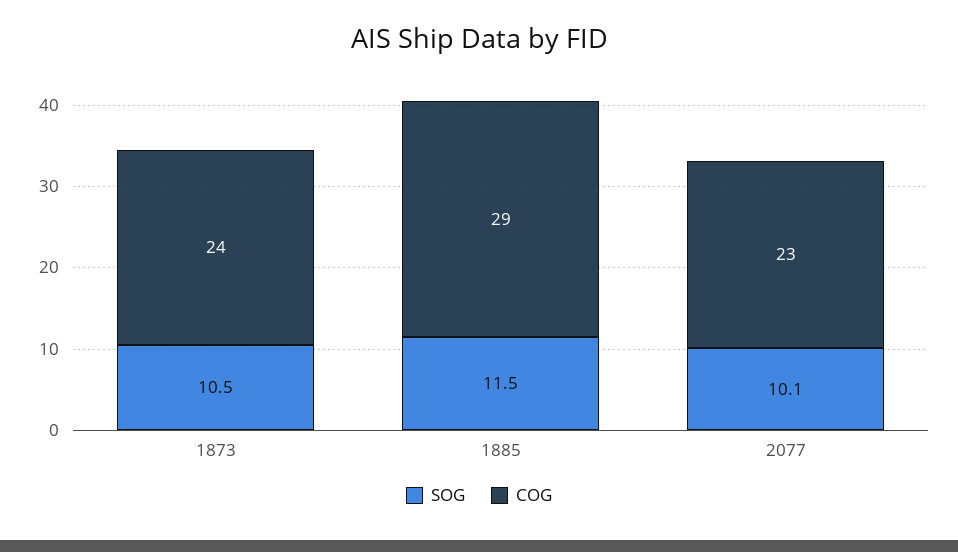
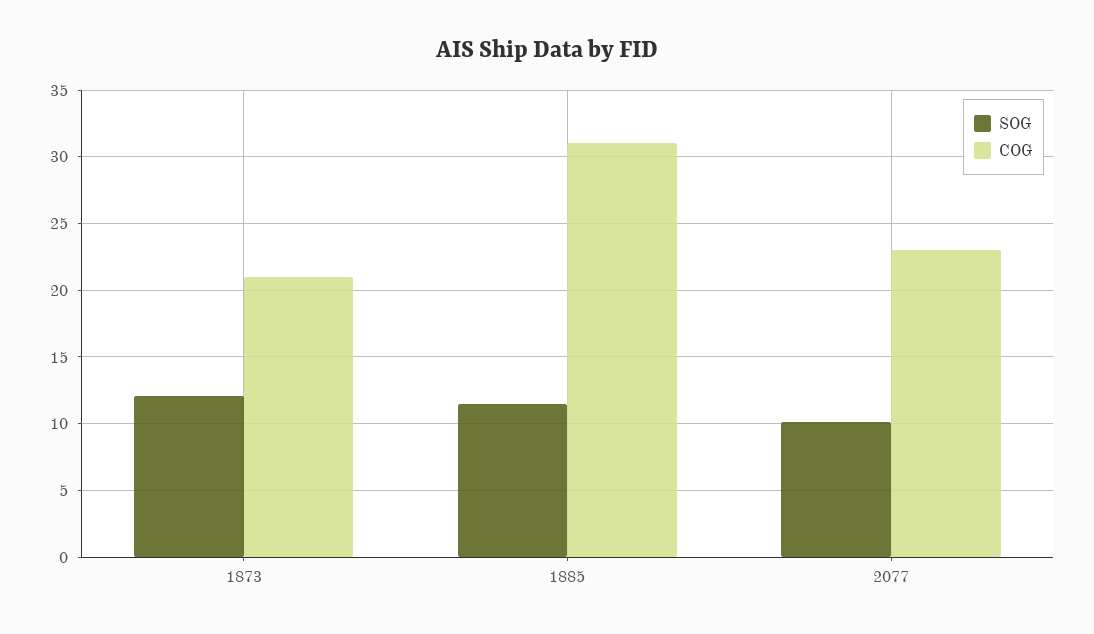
SOG, 1873: 10.5 -> 12
COG, 1873: 24 -> 21
COG, 1885: 29 -> 31

